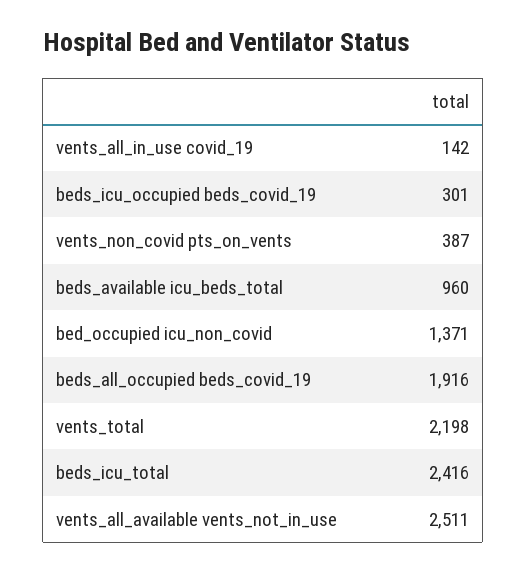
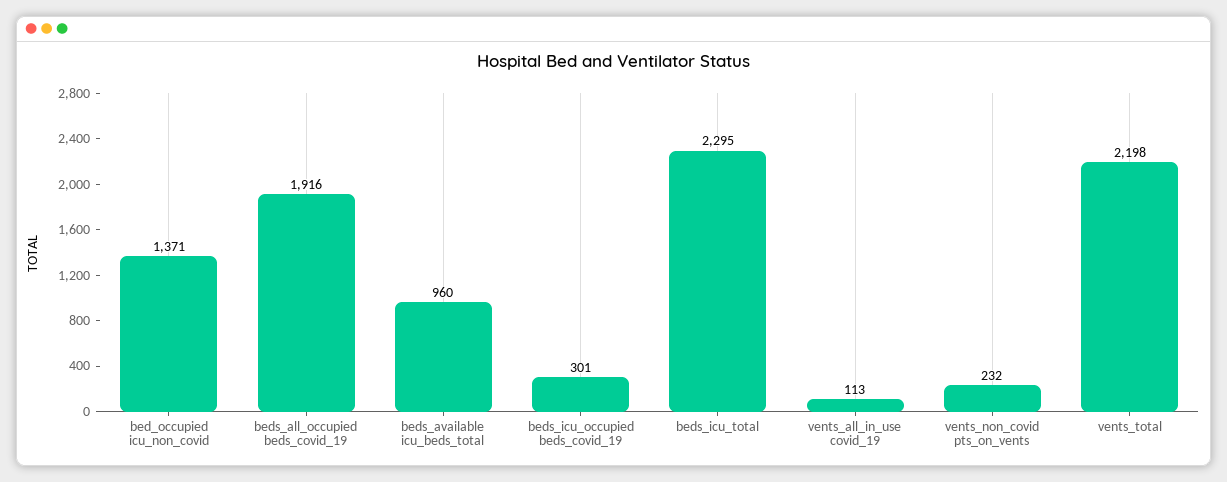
vents_all_in_use covid_19: 142 -> 113
vents_non_covid pts_on_vents: 387 -> 232
beds_icu_total: 2416 -> 2295
vents_all_available vents_not_in_use: 2511 -> none

